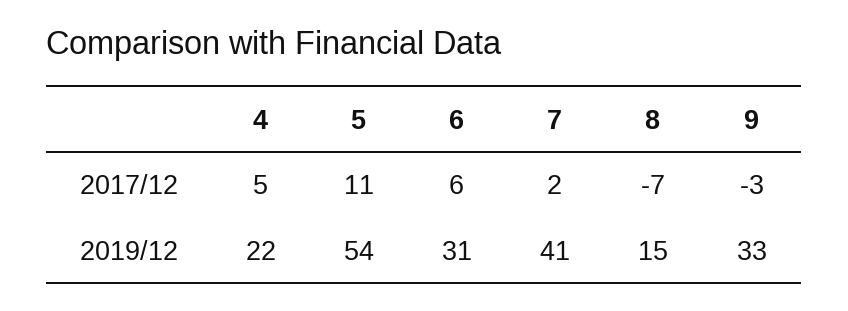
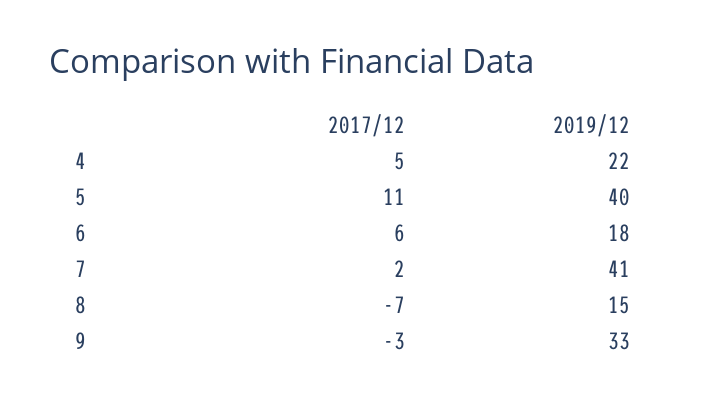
5, 2019/12: 54 -> 40
6, 2019/12: 31 -> 18

